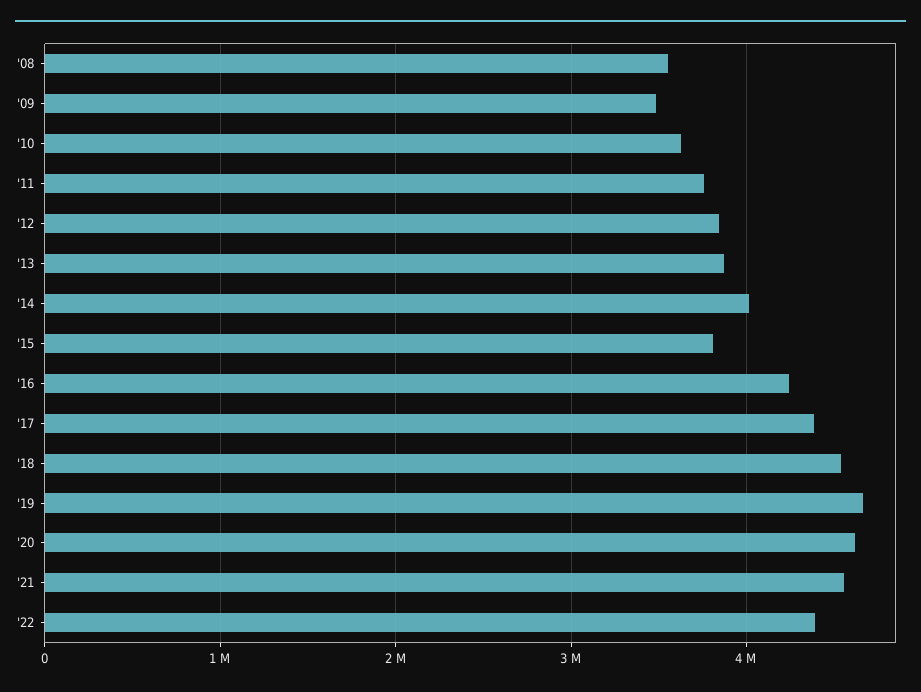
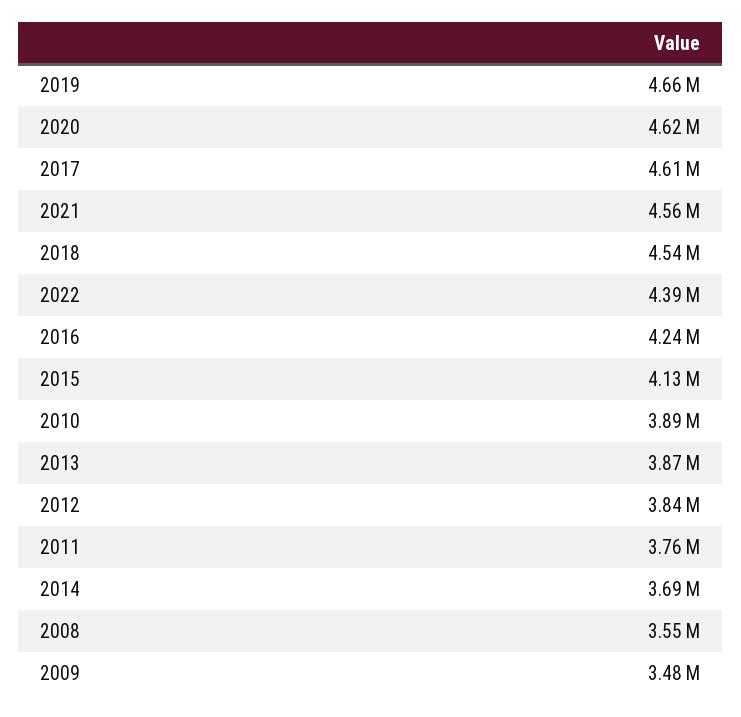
'10: 3600000 -> 3890000
'14: 4000000 -> 3690000
'15: 3800000 -> 4130000
'17: 4400000 -> 4610000

